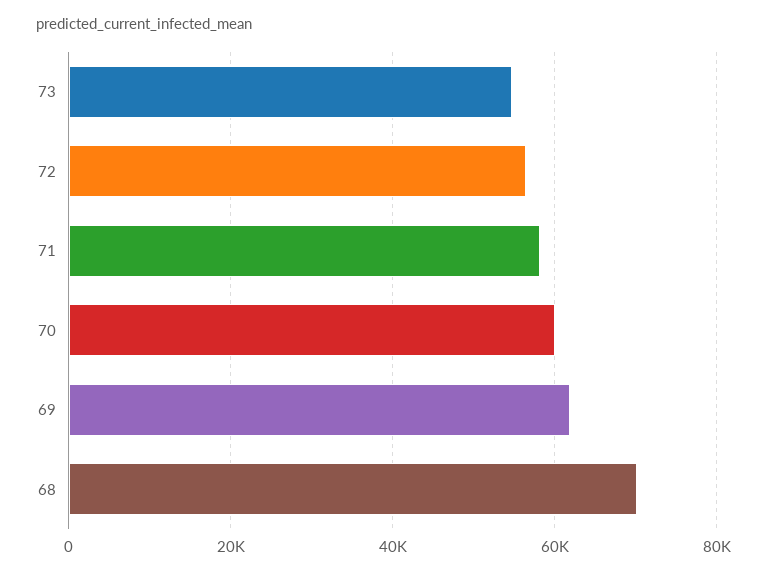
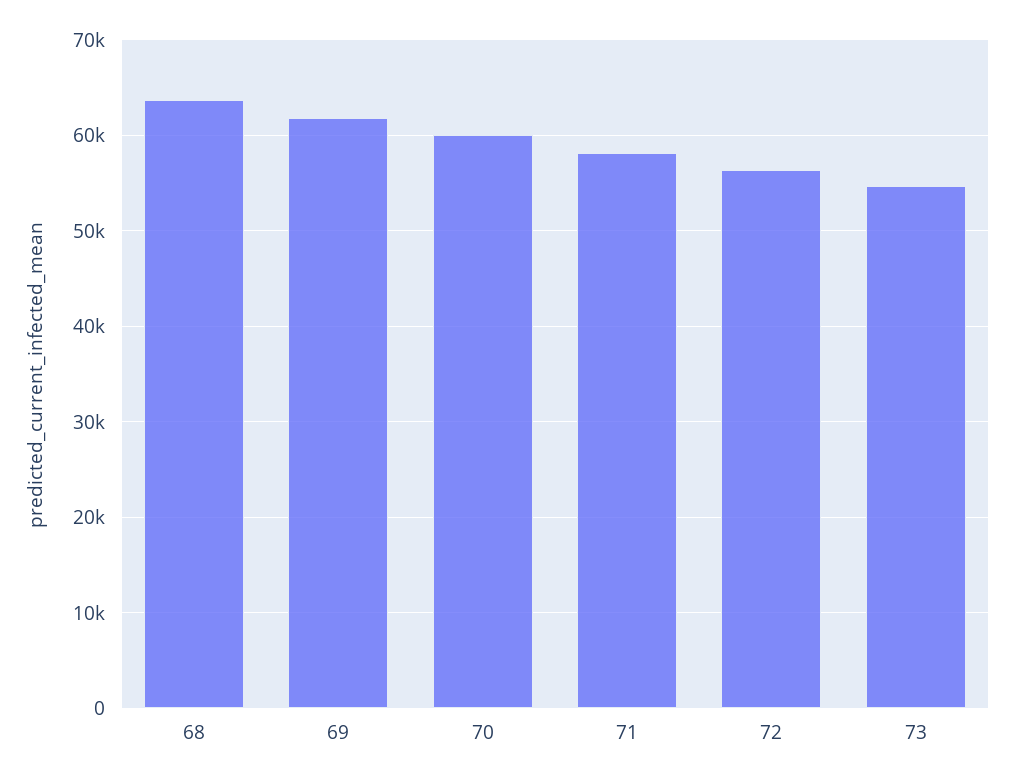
68: 70000 -> 64000

